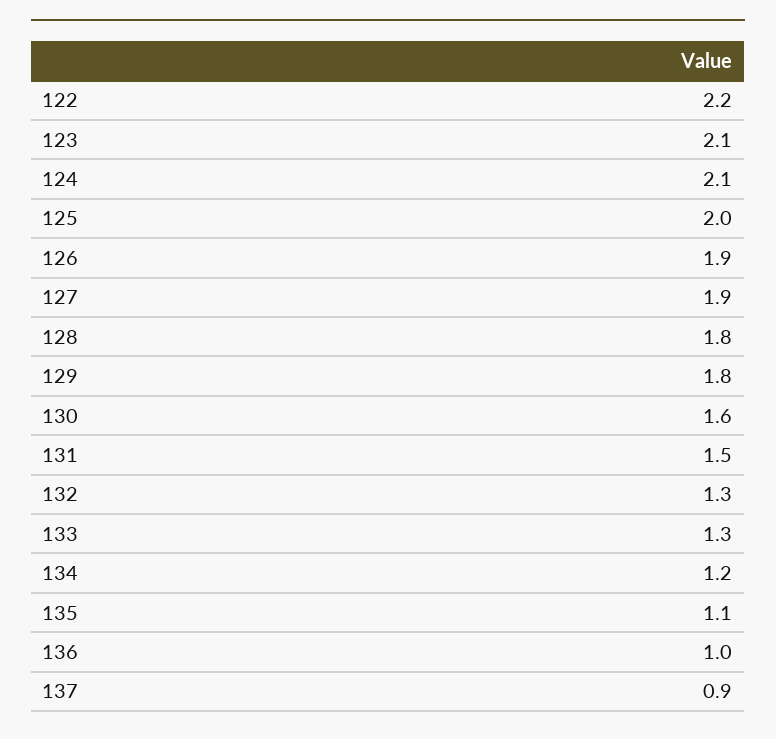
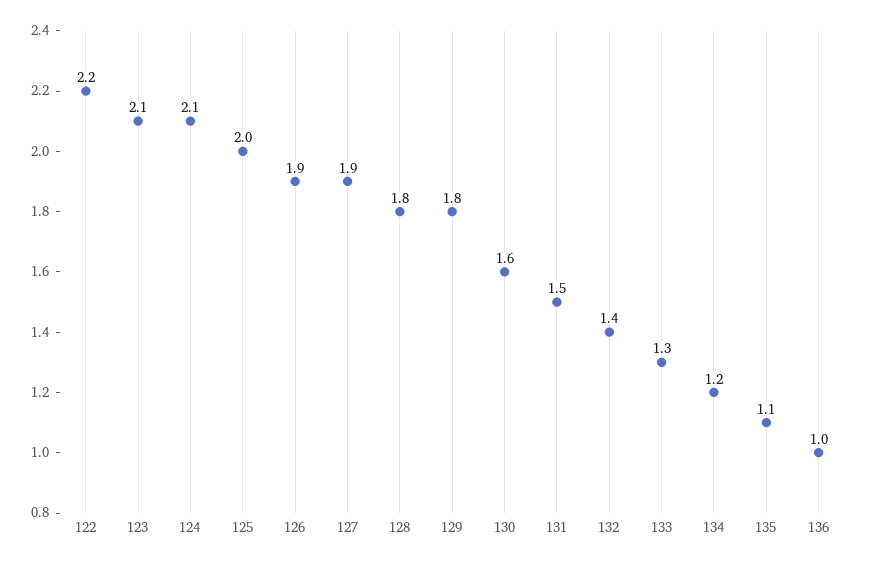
132: 1.3 -> 1.4
137: 0.9 -> none

